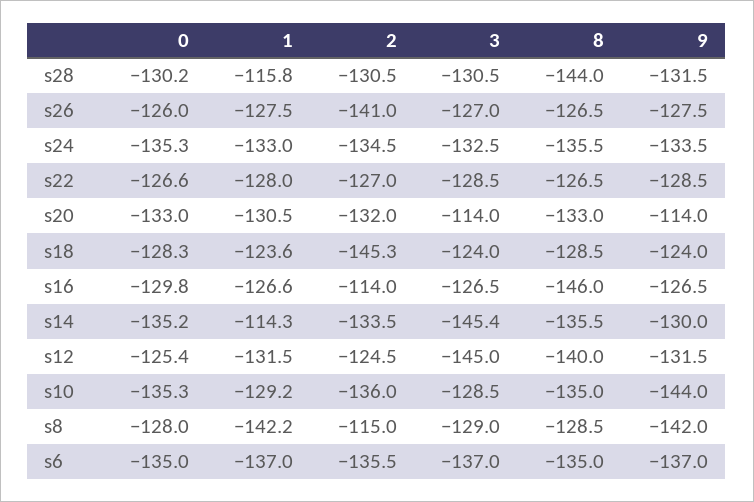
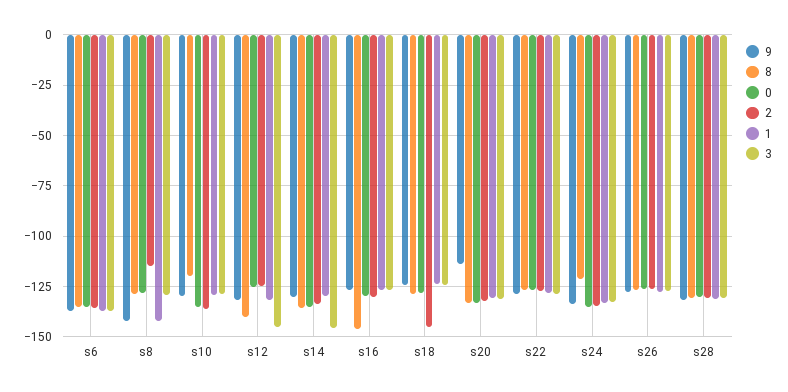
1, s28: -115.8 -> -130
8, s28: -144 -> -130
2, s26: -141 -> -125
8, s24: -135.5 -> -120
3, s20: -114 -> -130
2, s16: -114 -> -130
1, s14: -114.3 -> -130
8, s10: -135 -> -120
9, s10: -144 -> -130

